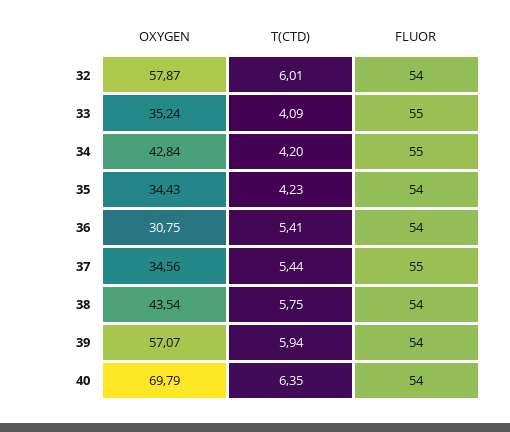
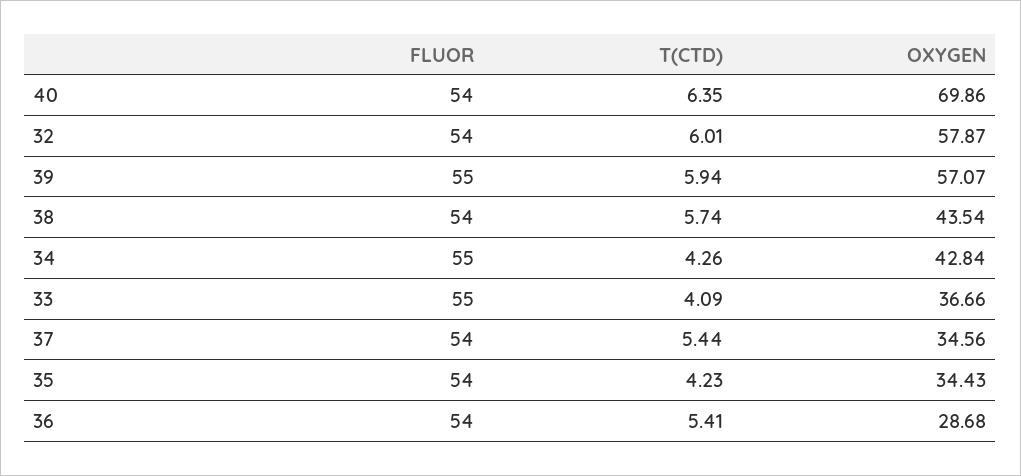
OXYGEN, 33: 35.24 -> 36.66
T(CTD), 34: 4.2 -> 4.26
OXYGEN, 36: 30.75 -> 28.68
FLUOR, 37: 55 -> 54
T(CTD), 38: 5.75 -> 5.74
FLUOR, 39: 54 -> 55
OXYGEN, 40: 69.79 -> 69.86

